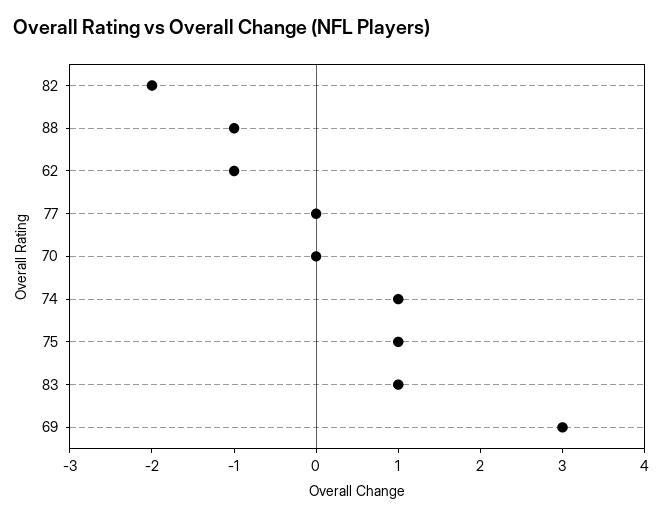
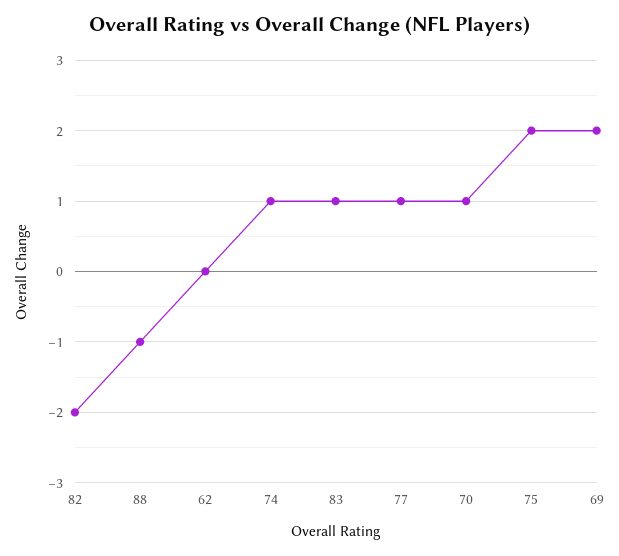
62: -1 -> 0
77: 0 -> 1
70: 0 -> 1
75: 1 -> 2
69: 3 -> 2

